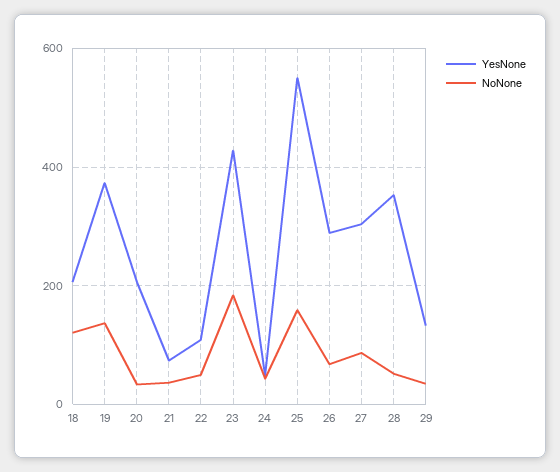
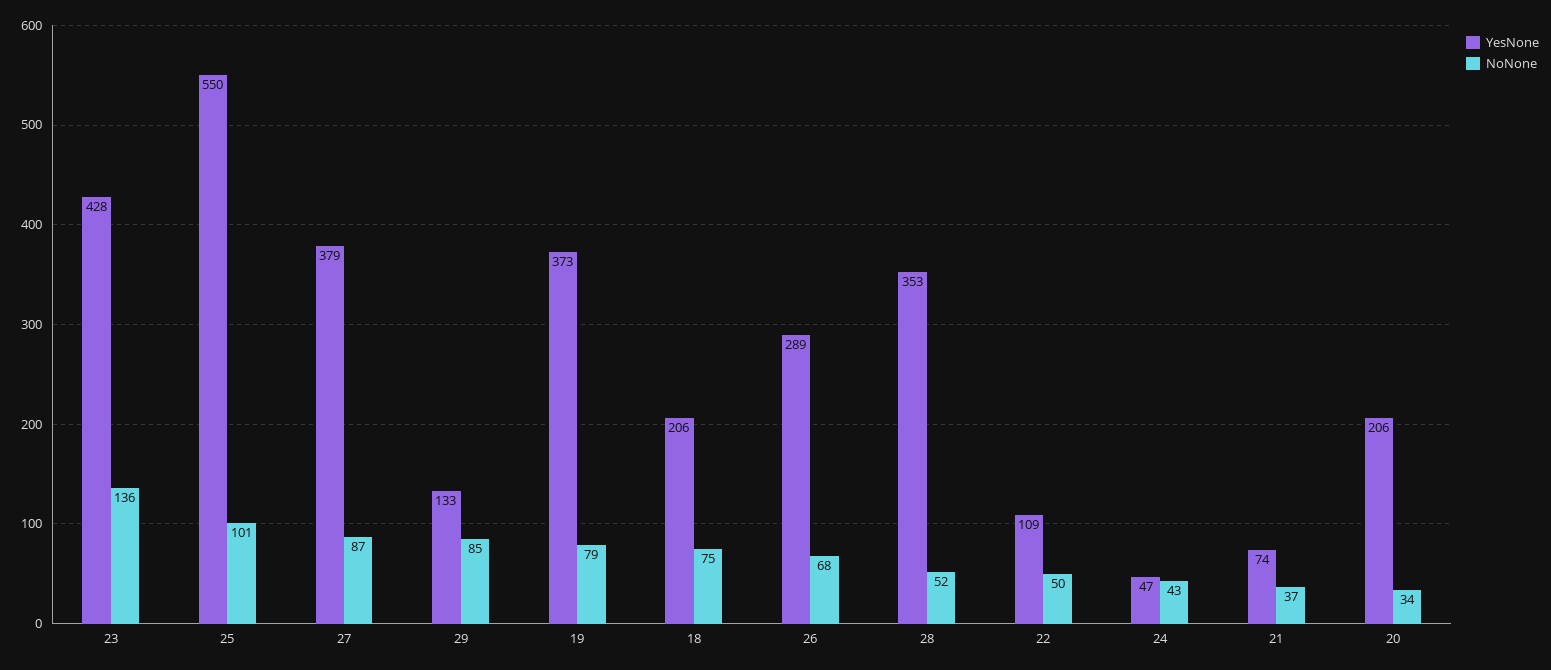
NoNone, 18: 120 -> 75
NoNone, 19: 140 -> 79
NoNone, 23: 180 -> 136
NoNone, 25: 160 -> 101
YesNone, 27: 300 -> 379
NoNone, 29: 40 -> 85

